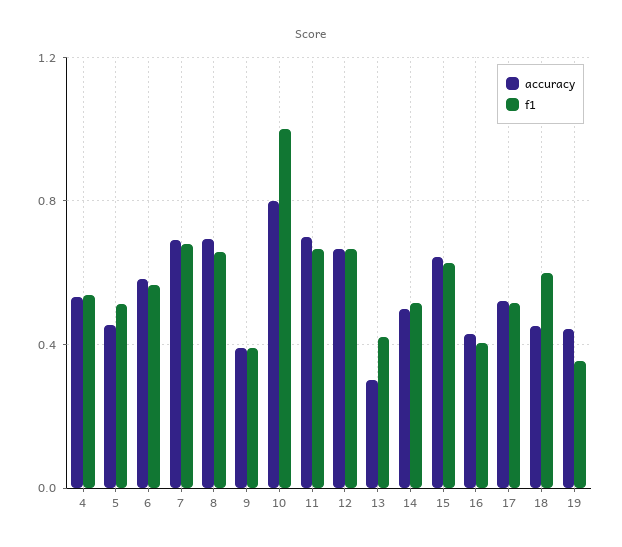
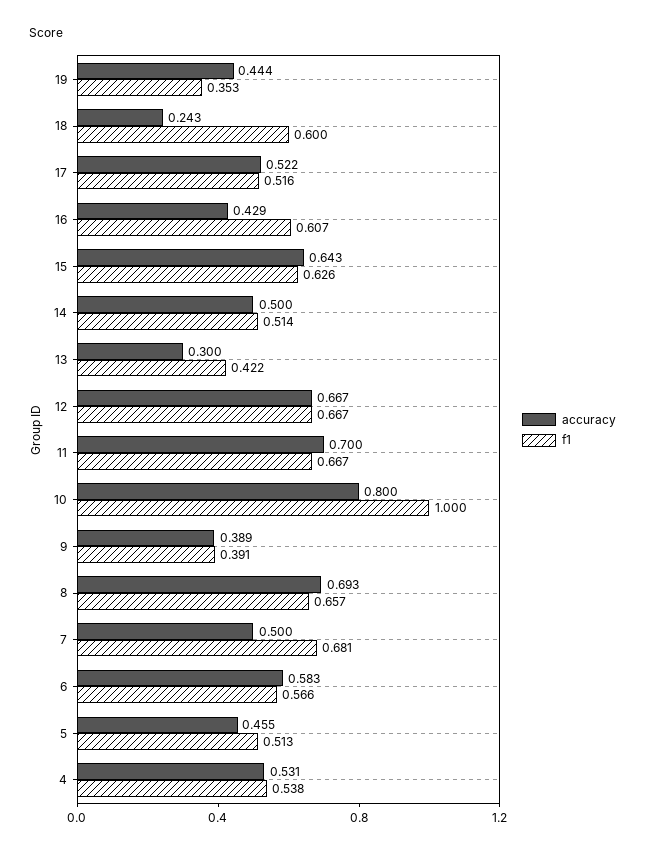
accuracy, 7: 0.7 -> 0.5
f1, 16: 0.4 -> 0.607
accuracy, 18: 0.45 -> 0.243

